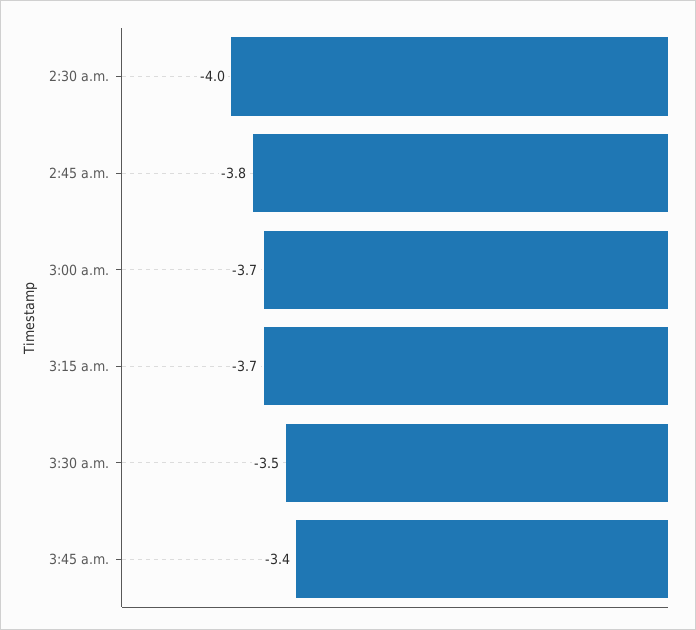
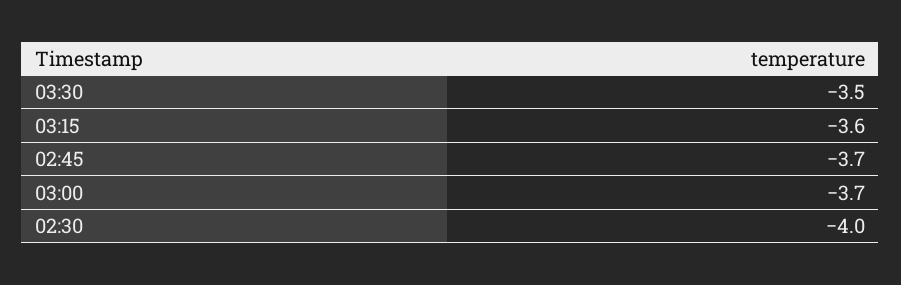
2:45 a.m.: -3.8 -> -3.7
3:15 a.m.: -3.7 -> -3.6
3:45 a.m.: -3.4 -> none

